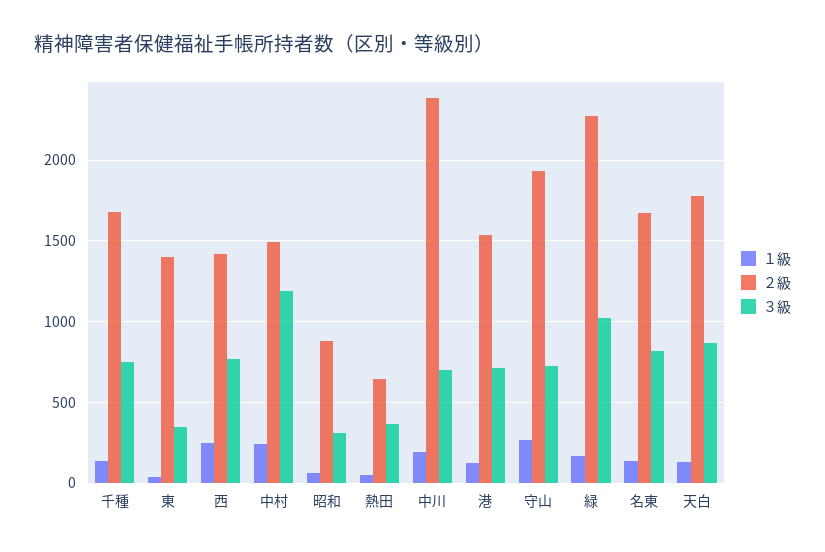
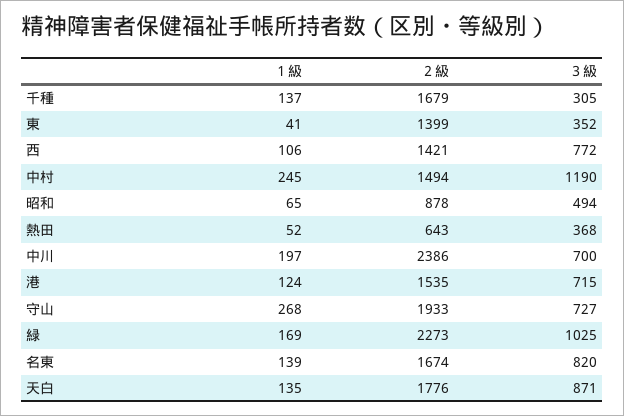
３級, 千種: 750 -> 305
１級, 西: 250 -> 106
３級, 昭和: 300 -> 494

